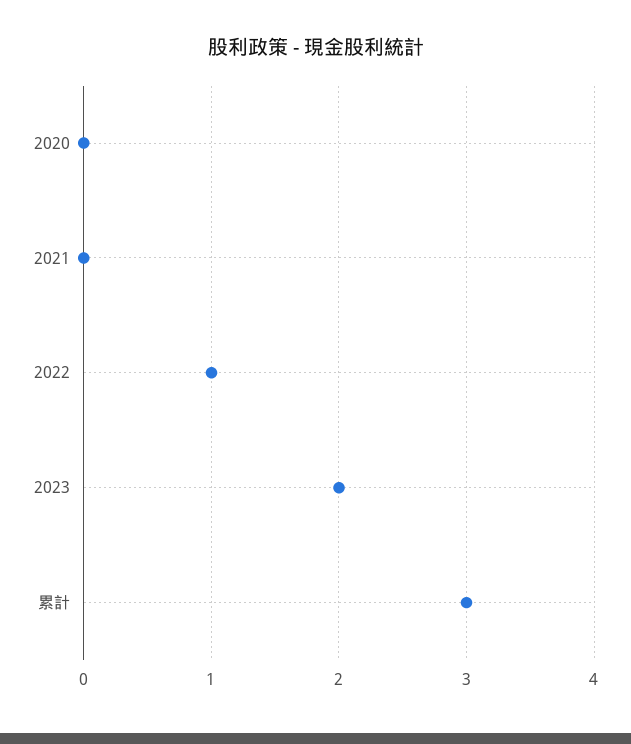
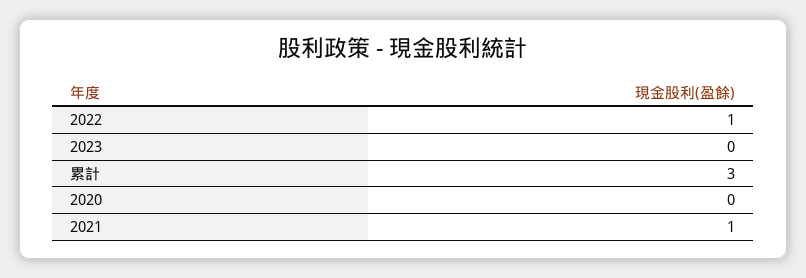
2021: 0 -> 1
2023: 2 -> 0

